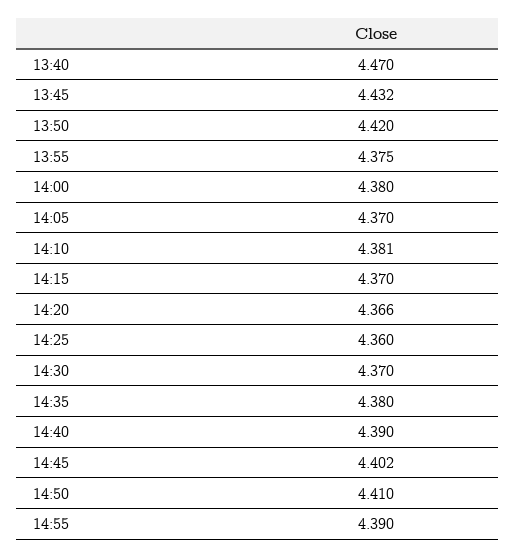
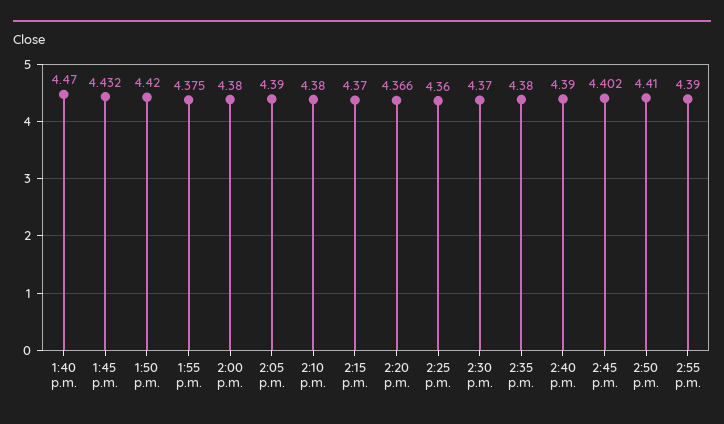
14:05: 4.37 -> 4.39
14:10: 4.381 -> 4.38

